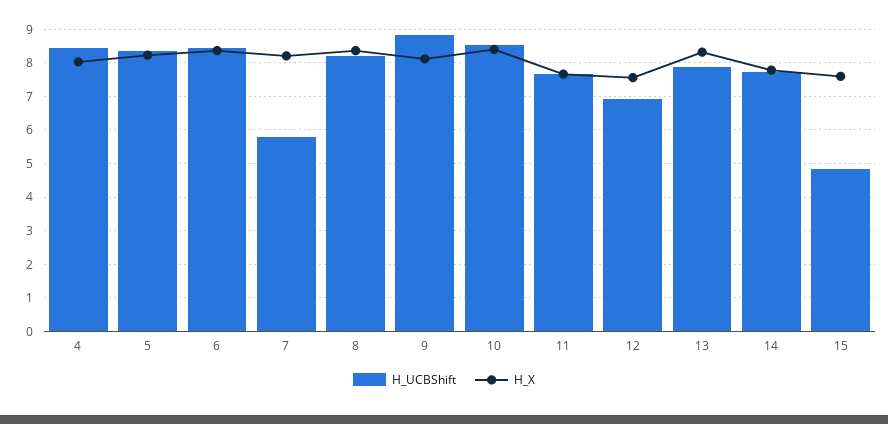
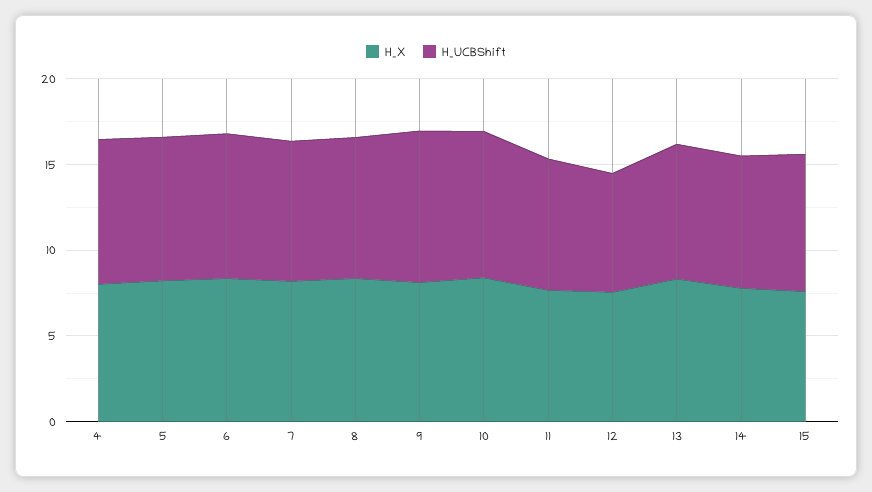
H_UCBShift, 7: 5.8 -> 8
H_UCBShift, 15: 4.8 -> 8

